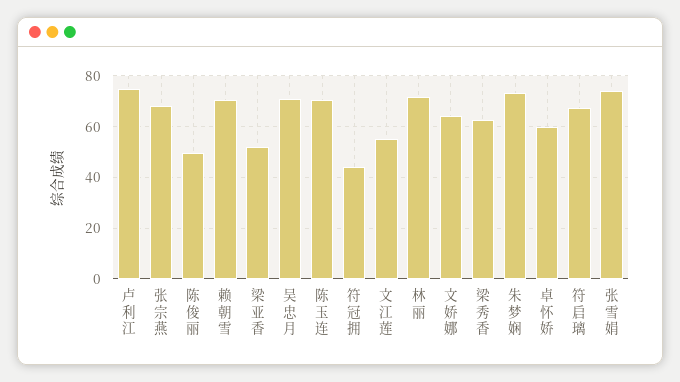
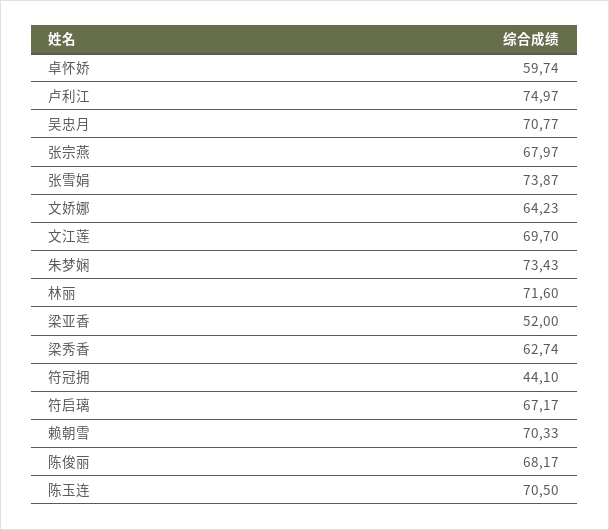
陈俊丽: 50 -> 68.17
文江莲: 55 -> 69.7

